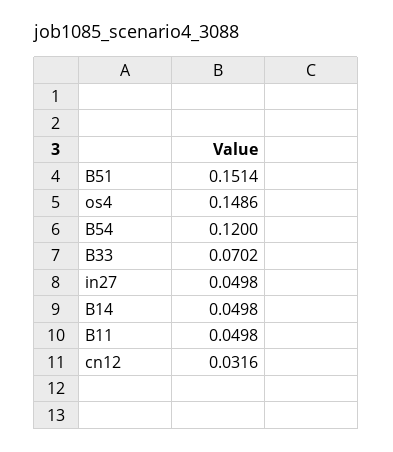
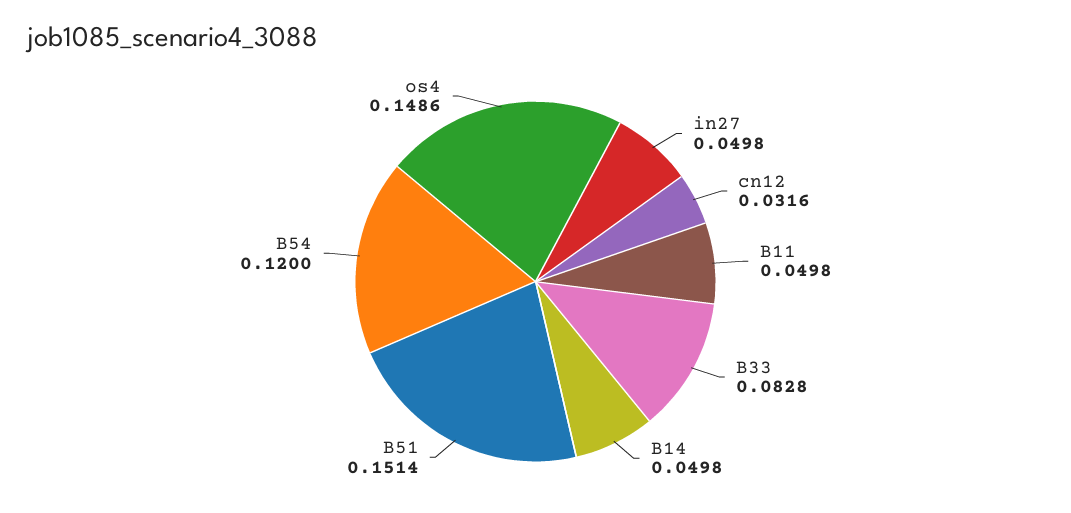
B33: 0.0702 -> 0.0828

